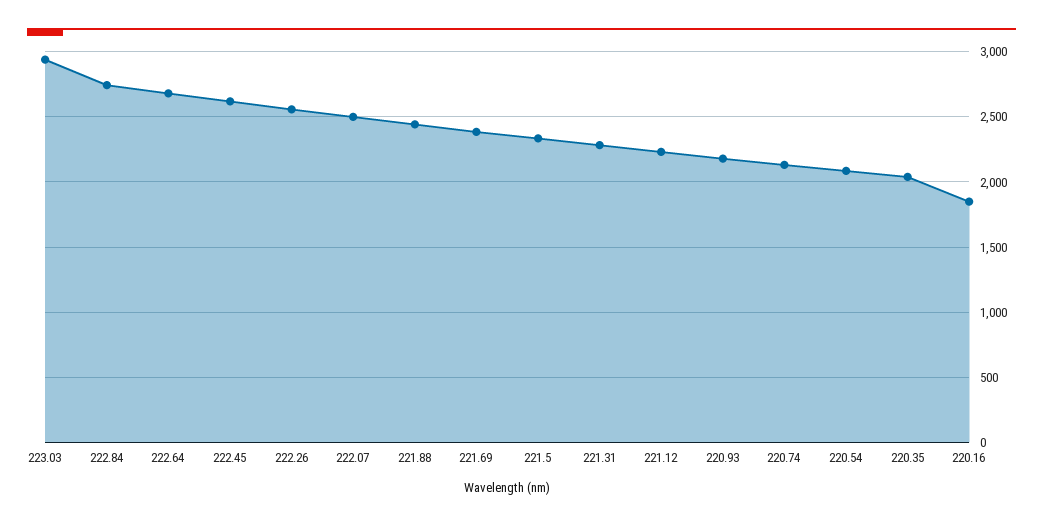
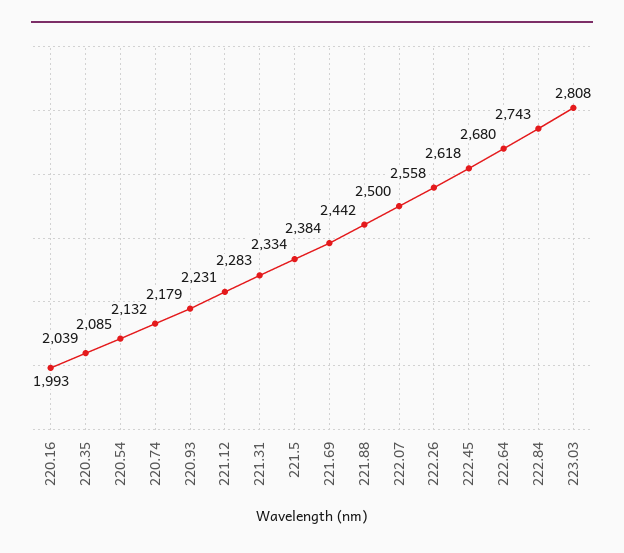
223.03: 2950 -> 2808
220.16: 1850 -> 1993

